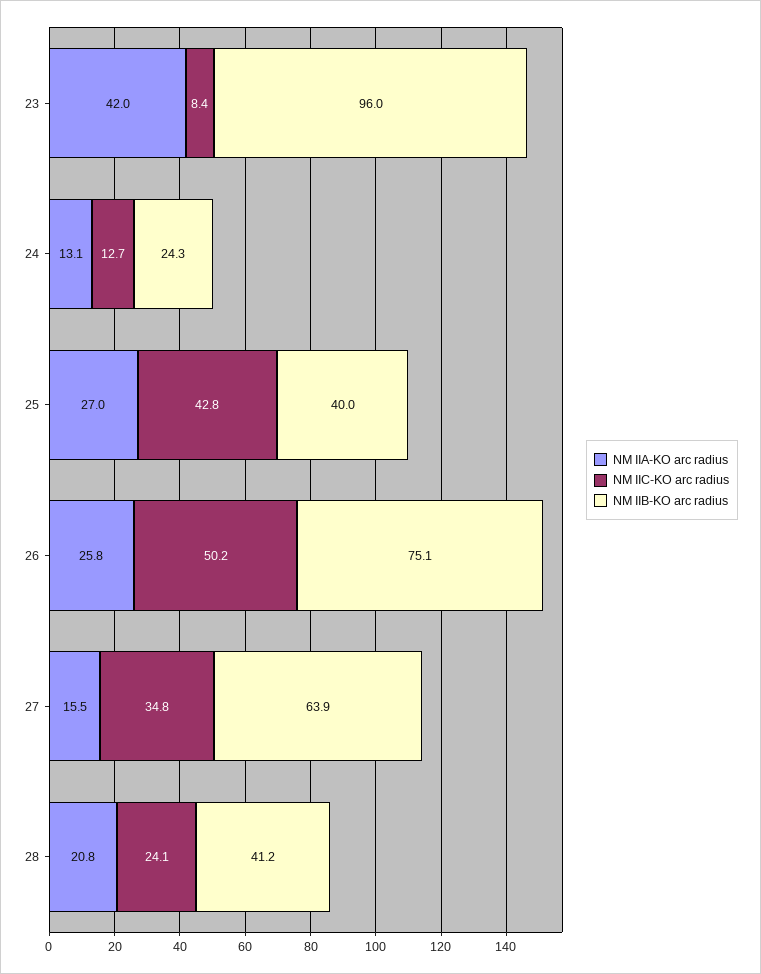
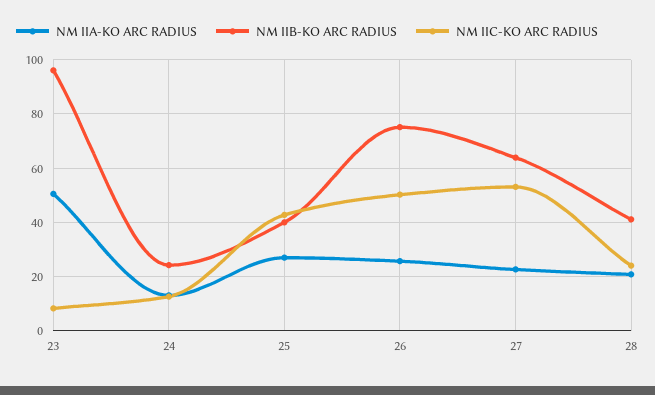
NM IIA-KO arc radius, 23: 42 -> 50
NM IIA-KO arc radius, 27: 15.5 -> 22.5
NM IIC-KO arc radius, 27: 34.8 -> 52.5

